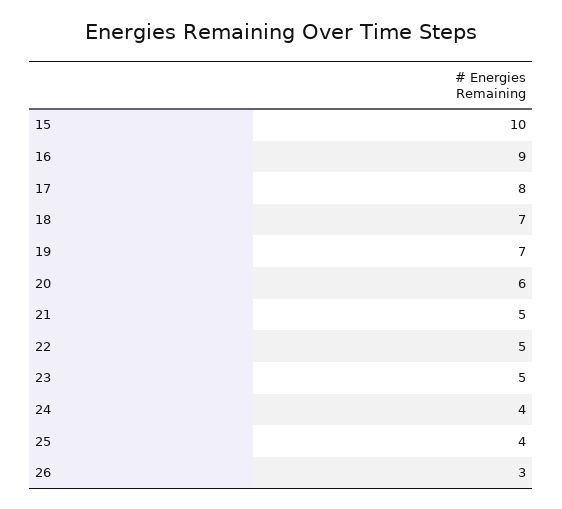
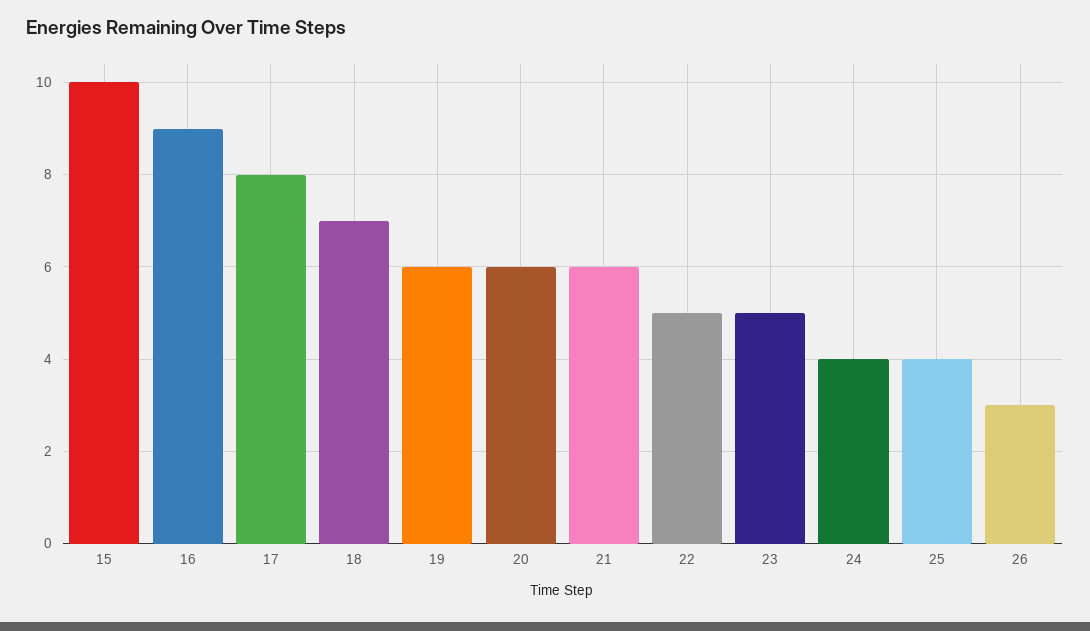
19: 7 -> 6
21: 5 -> 6

